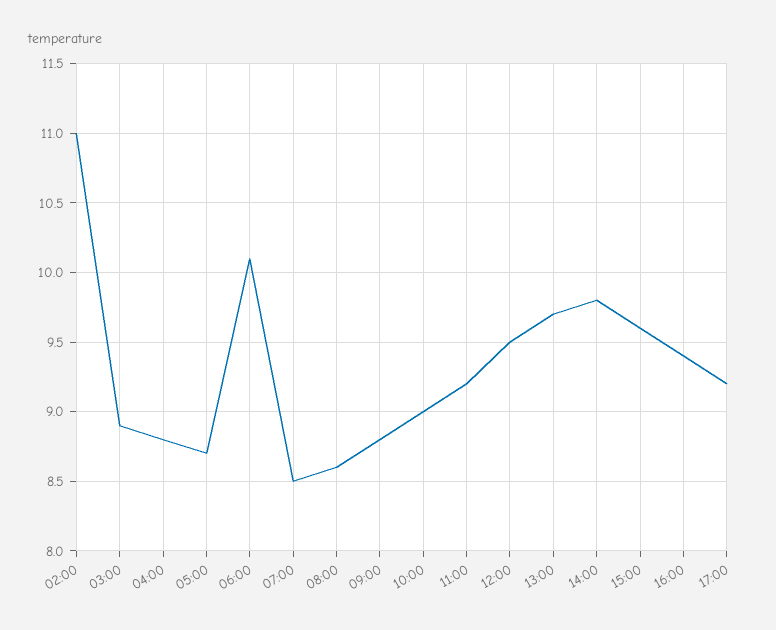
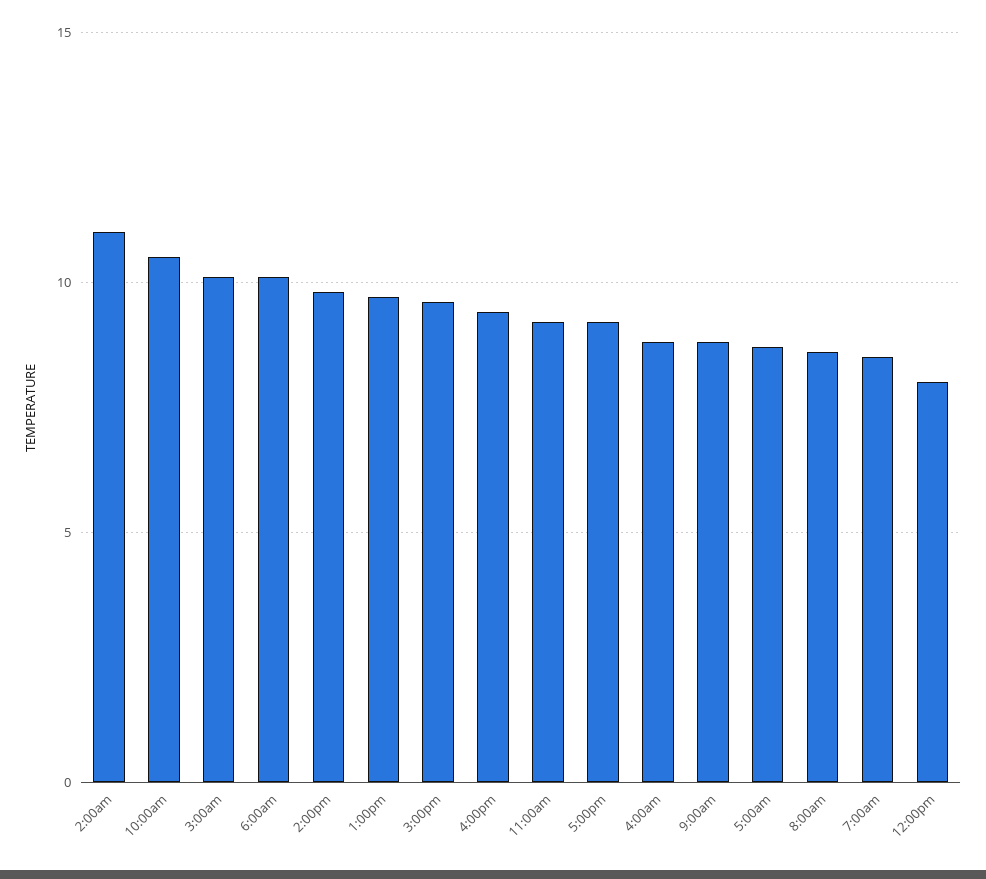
03:00: 8.9 -> 10
10:00: 9 -> 10.5
12:00: 9.5 -> 8

